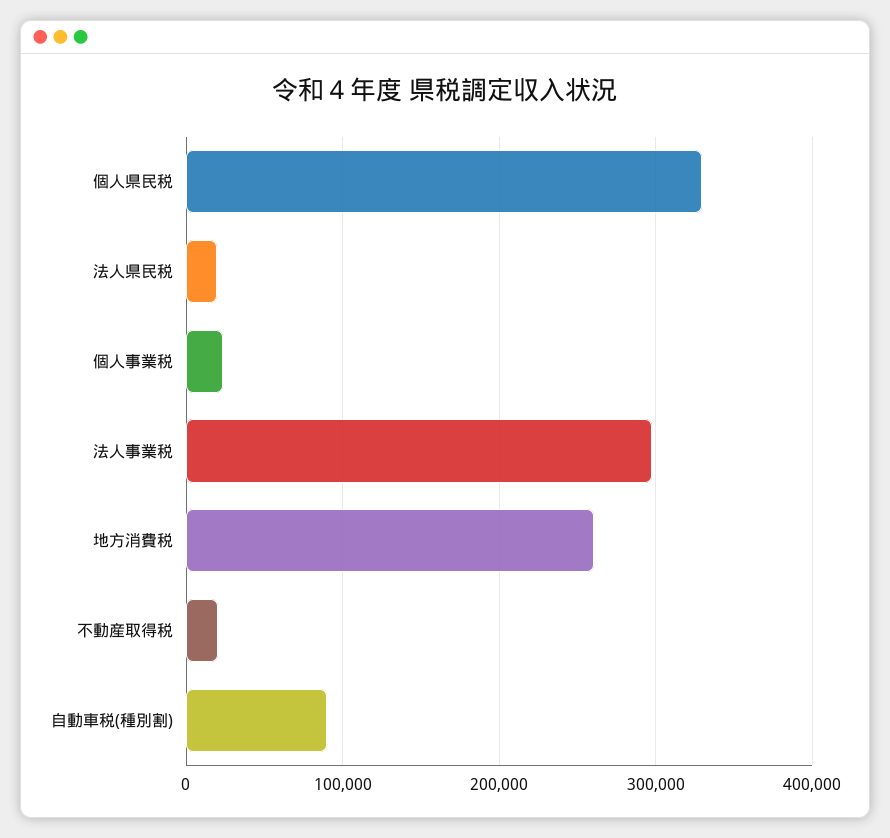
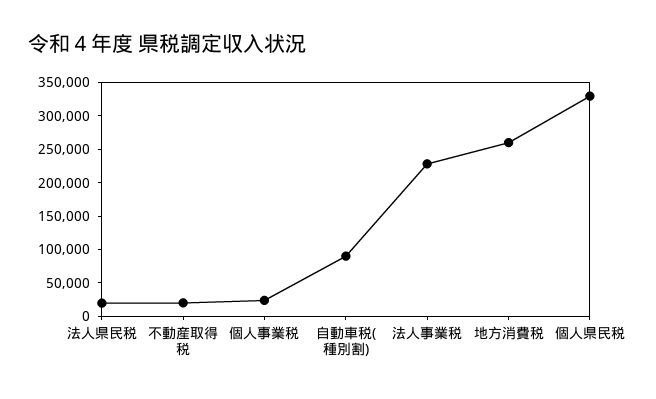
法人事業税: 300000 -> 225000

